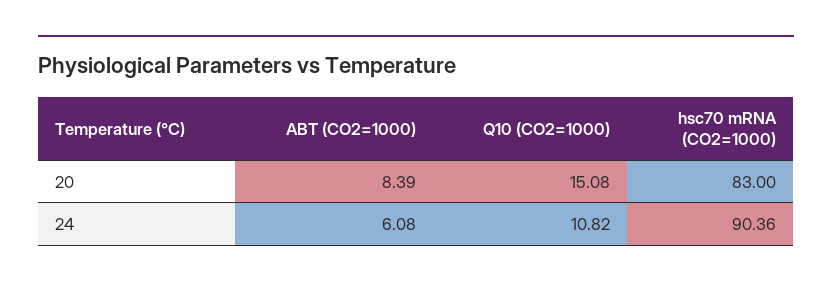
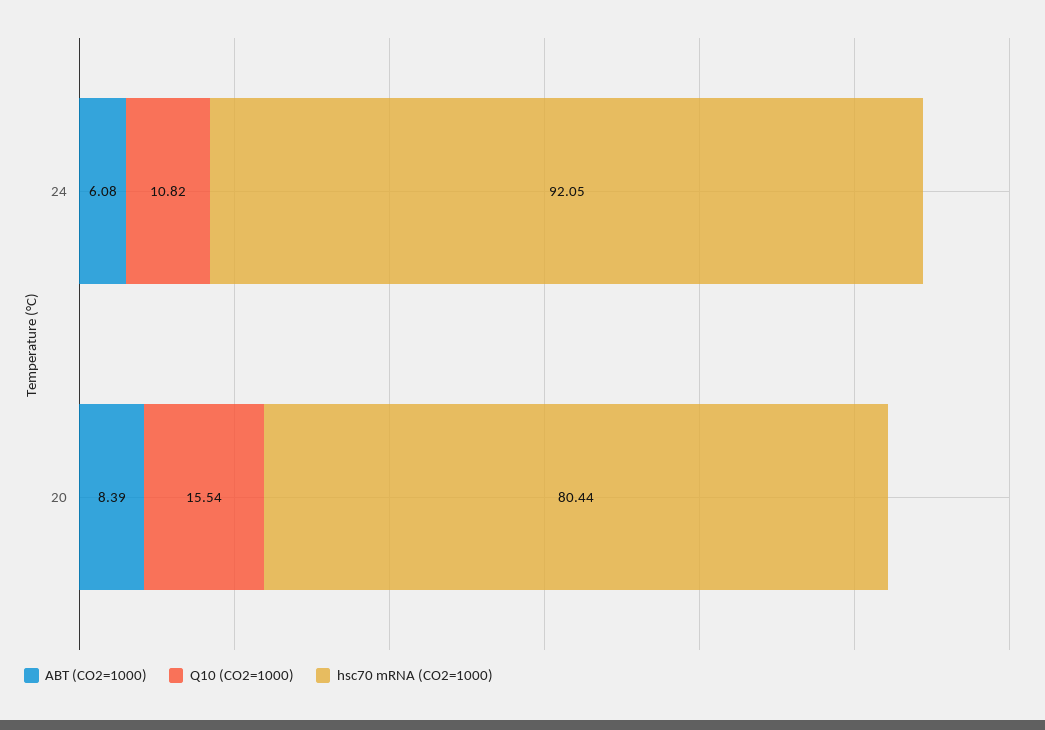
Q10 (CO2=1000), 20: 15.08 -> 15.54
hsc70 mRNA (CO2=1000), 20: 83 -> 80.44
hsc70 mRNA (CO2=1000), 24: 90.36 -> 92.05

